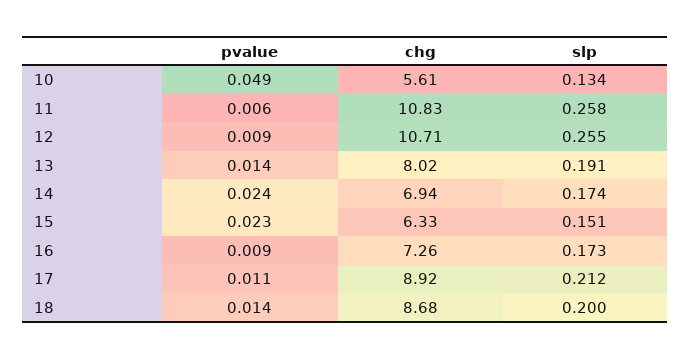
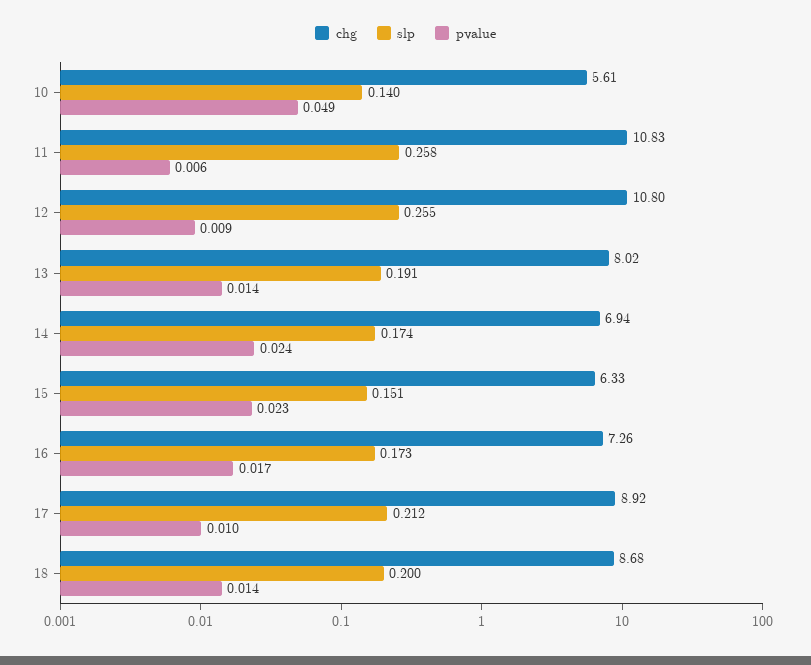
slp, 10: 0.134 -> 0.14
chg, 12: 10.71 -> 10.8
pvalue, 16: 0.009 -> 0.017
pvalue, 17: 0.011 -> 0.01

